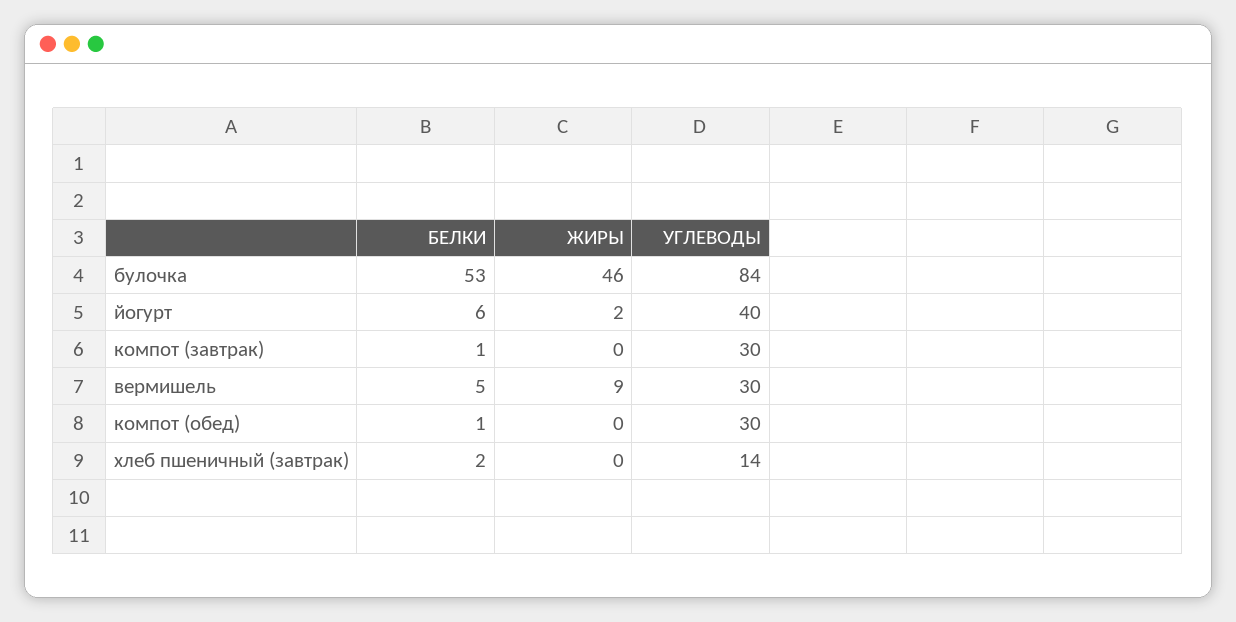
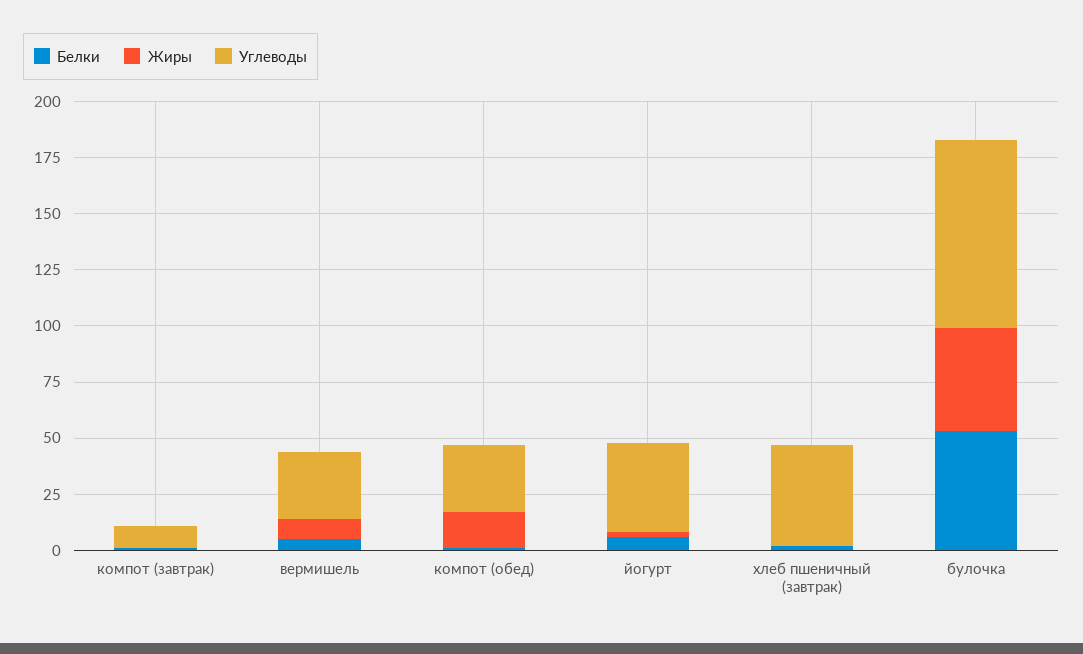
УГЛЕВОДЫ, компот (завтрак): 30 -> 10
ЖИРЫ, компот (обед): 0 -> 15
УГЛЕВОДЫ, хлеб пшеничный (завтрак): 14 -> 45

